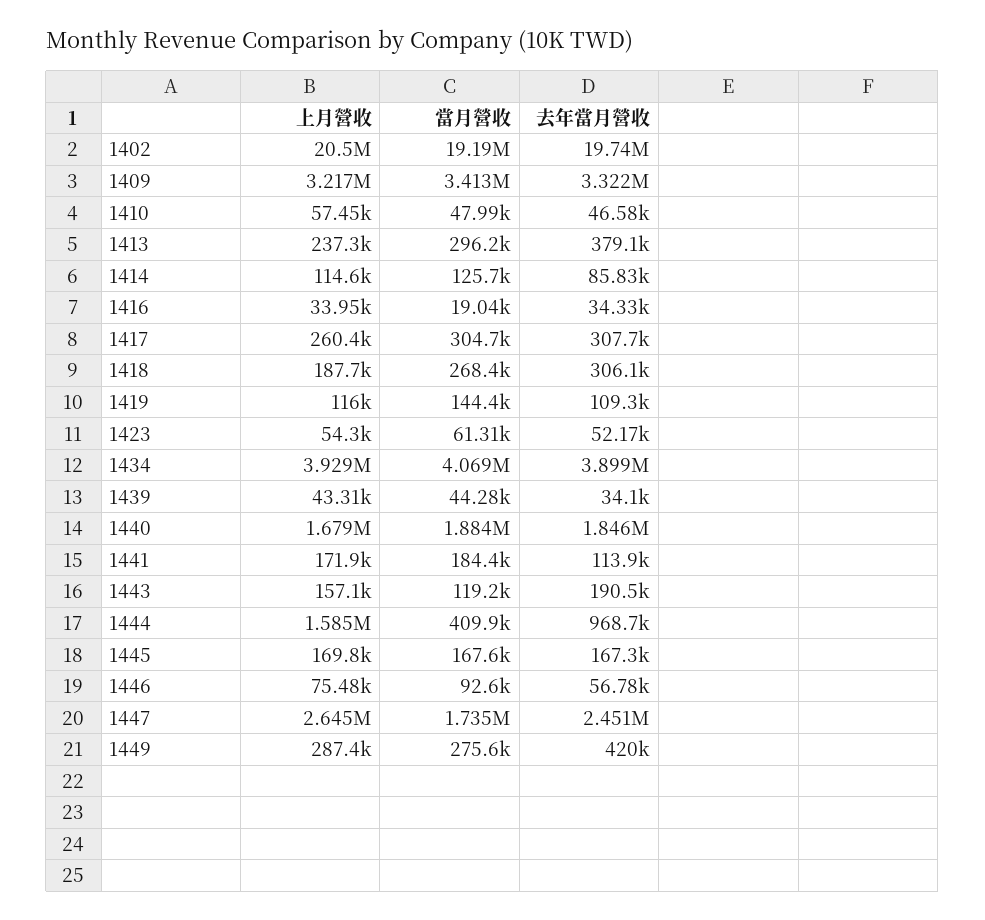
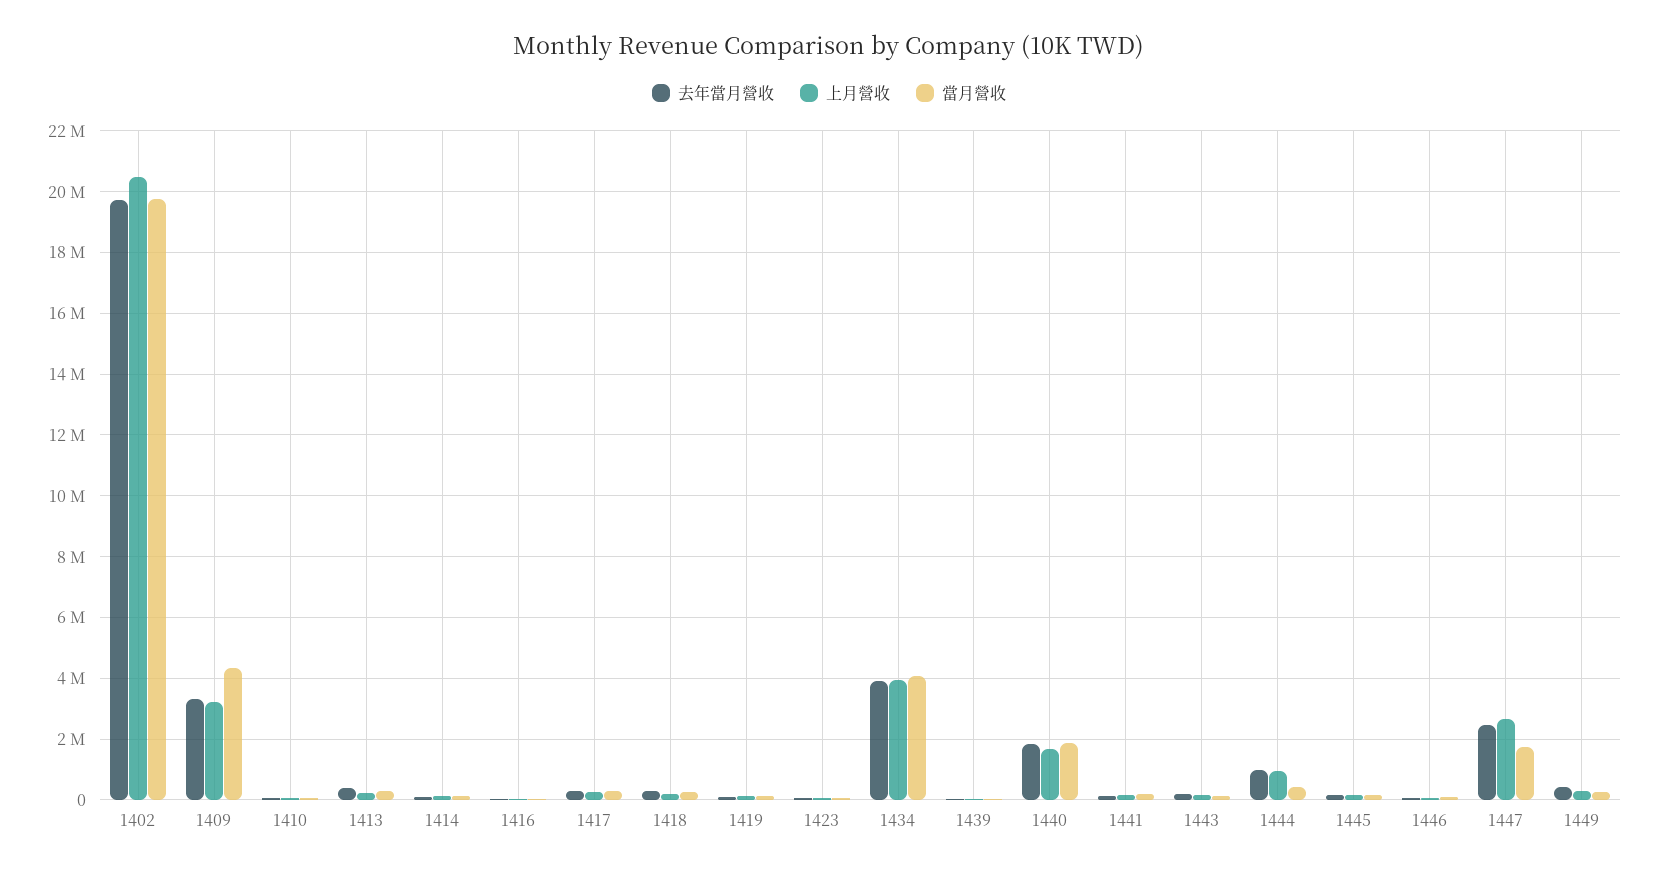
當月營收, 1402: 19190000 -> 19800000
當月營收, 1409: 3413000 -> 4400000
上月營收, 1444: 1585000 -> 1000000

